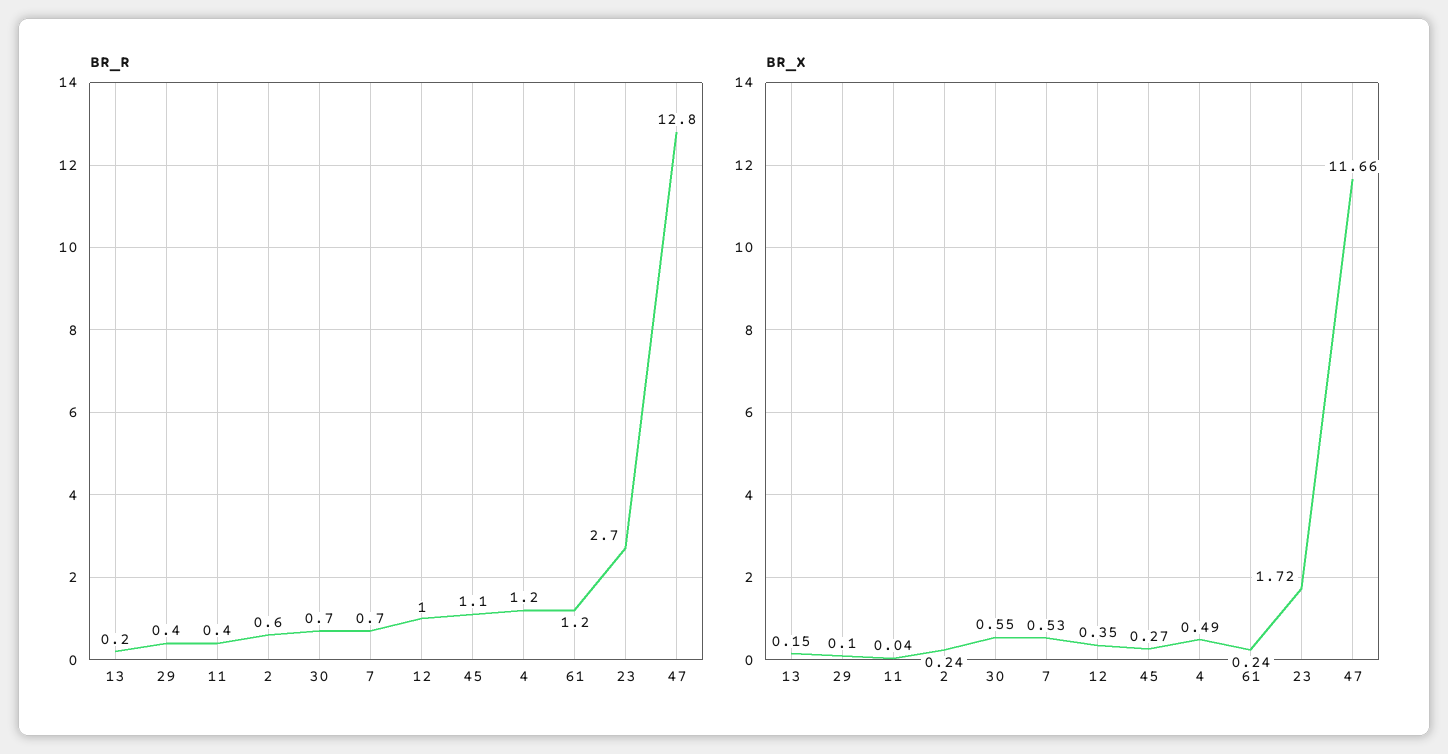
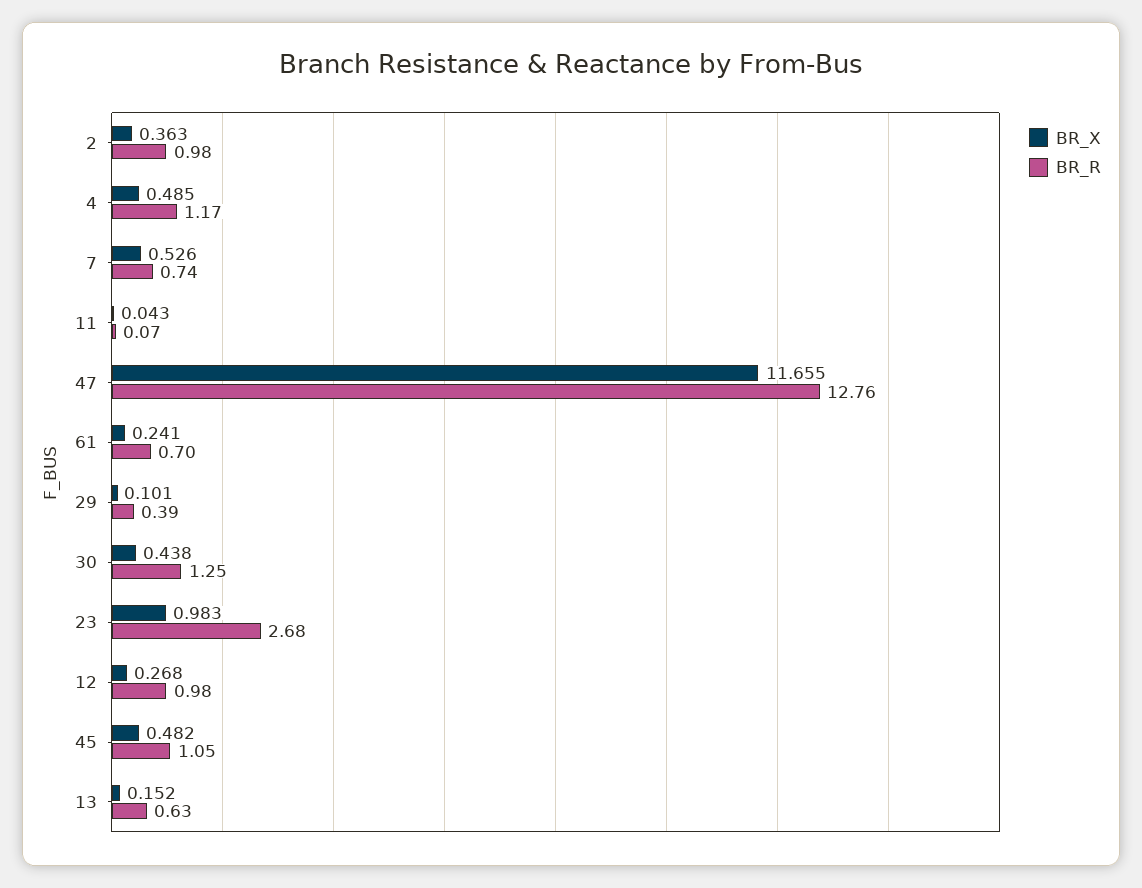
BR_R, 13: 0.2 -> 0.63
BR_R, 11: 0.4 -> 0.07
BR_R, 2: 0.6 -> 0.98
BR_R, 30: 0.7 -> 1.25
BR_R, 61: 1.2 -> 0.7
BR_X, 2: 0.24 -> 0.363
BR_X, 30: 0.55 -> 0.438
BR_X, 12: 0.35 -> 0.268
BR_X, 45: 0.27 -> 0.482
BR_X, 23: 1.72 -> 0.983

